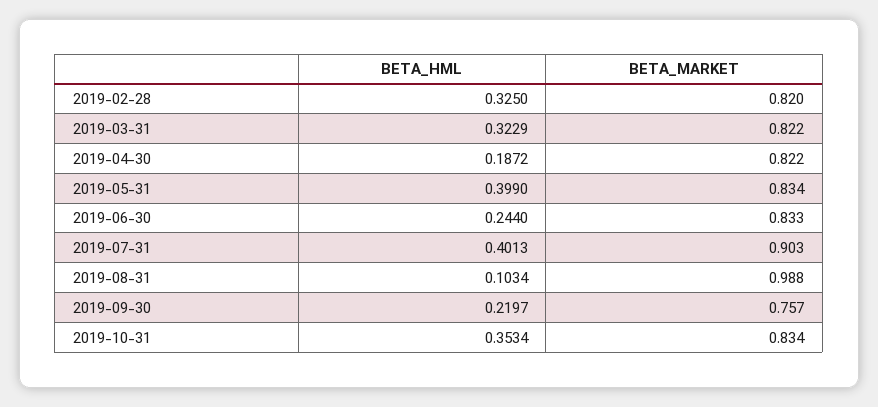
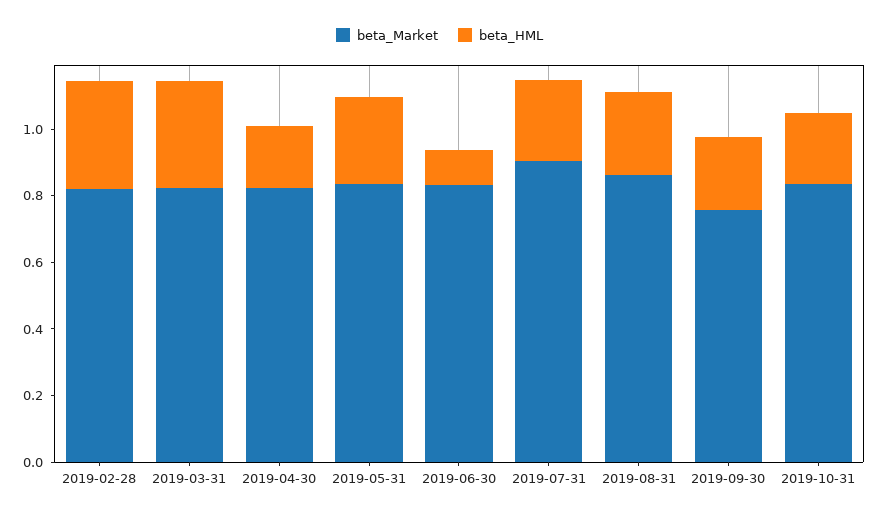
BETA_HML, 2019-05-31: 0.399 -> 0.25
BETA_HML, 2019-06-30: 0.244 -> 0.1
BETA_HML, 2019-07-31: 0.4013 -> 0.25
BETA_HML, 2019-08-31: 0.1034 -> 0.25
BETA_MARKET, 2019-08-31: 0.988 -> 0.85
BETA_HML, 2019-10-31: 0.3534 -> 0.2

